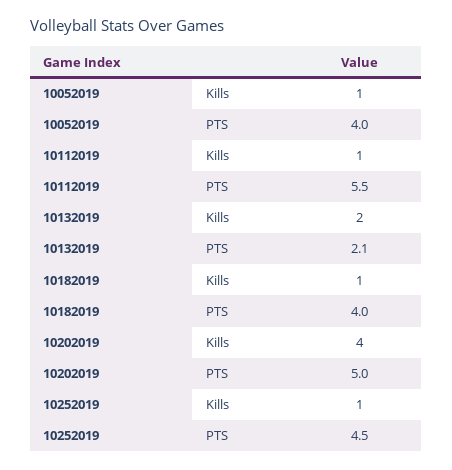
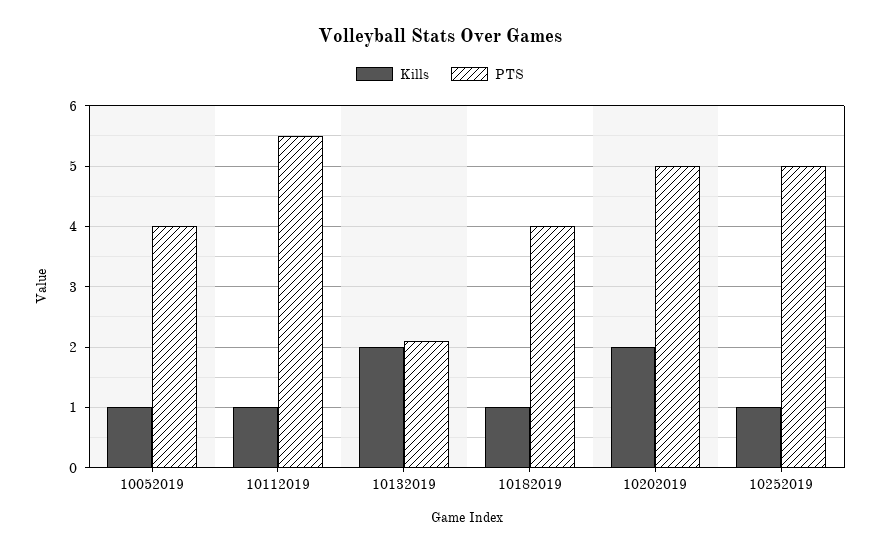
Kills, 10202019: 4 -> 2
PTS, 10252019: 4.5 -> 5

